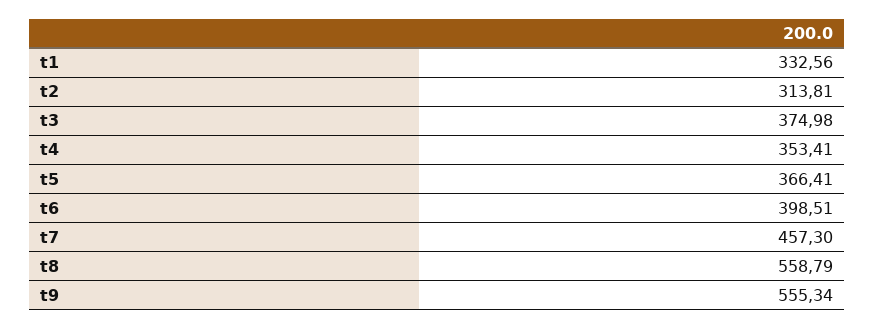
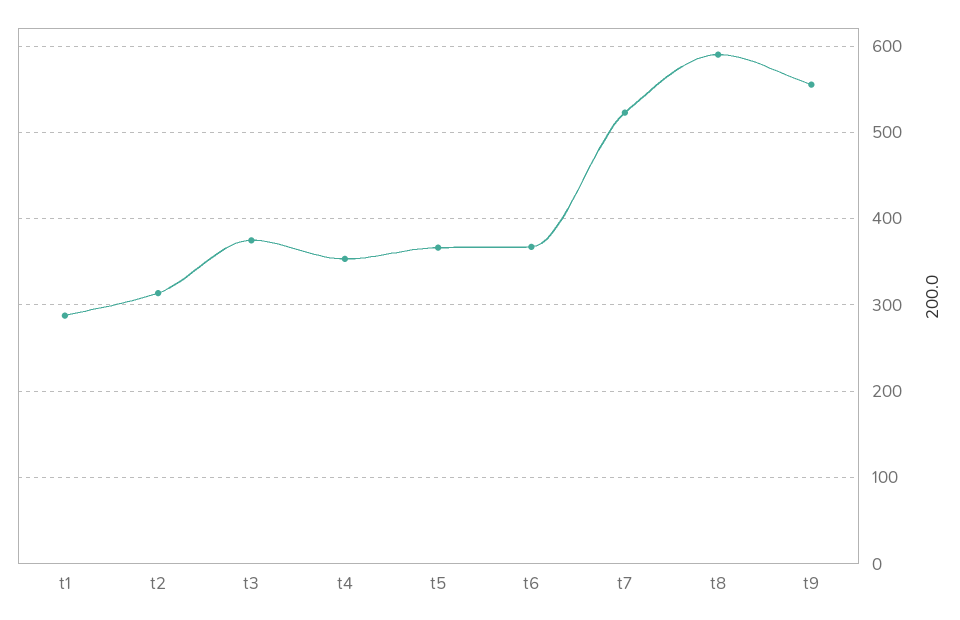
t1: 332.56 -> 290
t6: 398.51 -> 370
t7: 457.3 -> 520
t8: 558.79 -> 590

